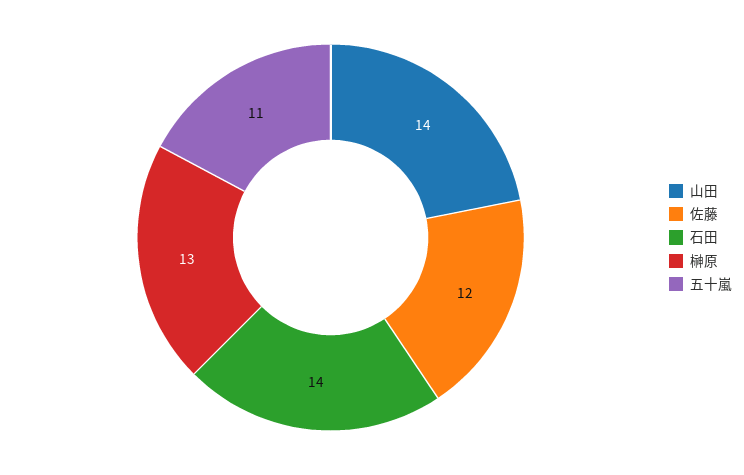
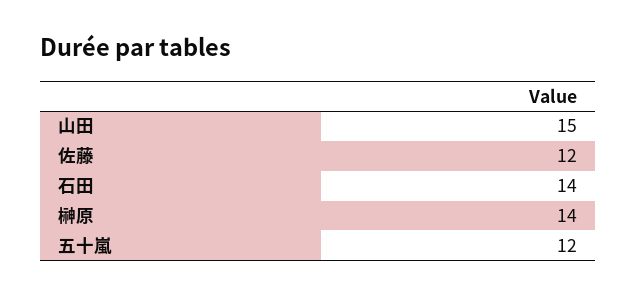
山田: 14 -> 15
榊原: 13 -> 14
五十嵐: 11 -> 12

